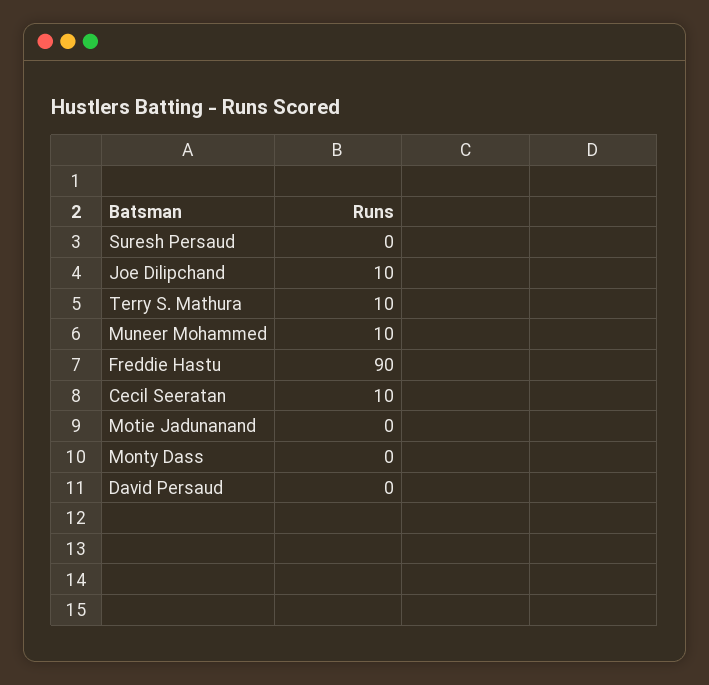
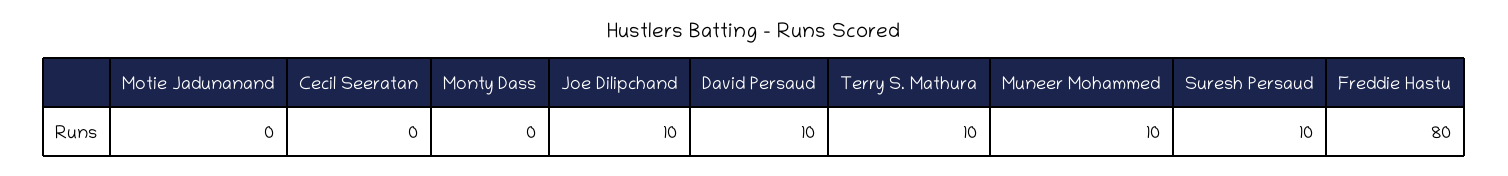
Suresh Persaud: 0 -> 10
Freddie Hastu: 90 -> 80
Cecil Seeratan: 10 -> 0
David Persaud: 0 -> 10

